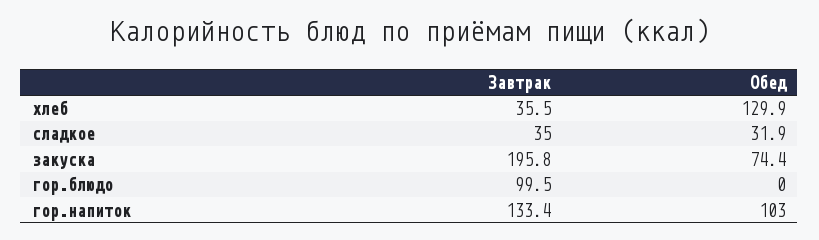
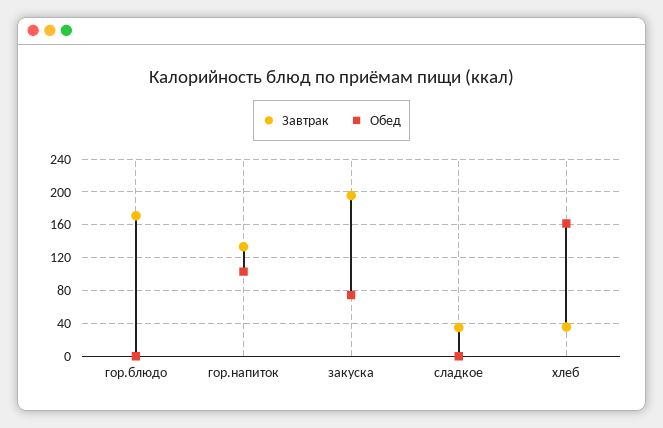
Обед, хлеб: 129.9 -> 160
Обед, сладкое: 31.9 -> 0
Завтрак, гор.блюдо: 99.5 -> 170

